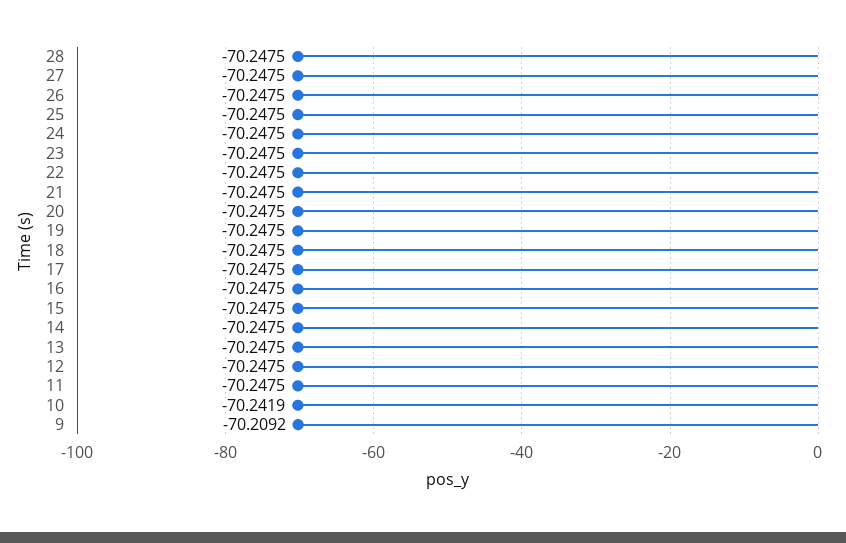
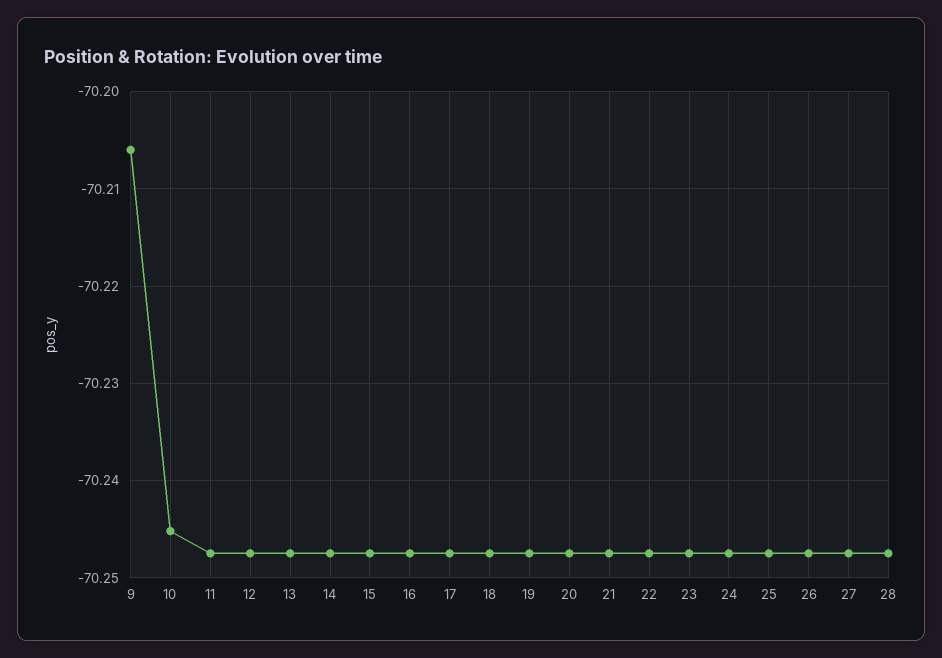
10: -70.2419 -> -70.245
9: -70.2092 -> -70.206

